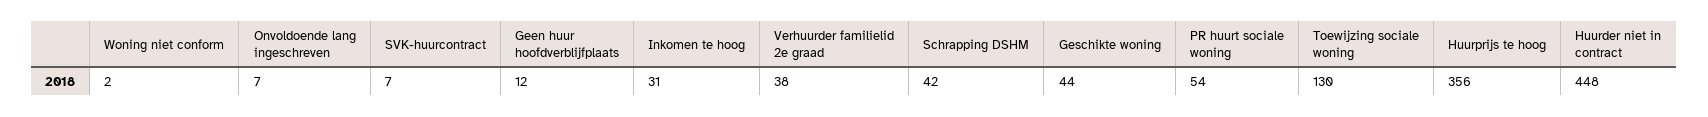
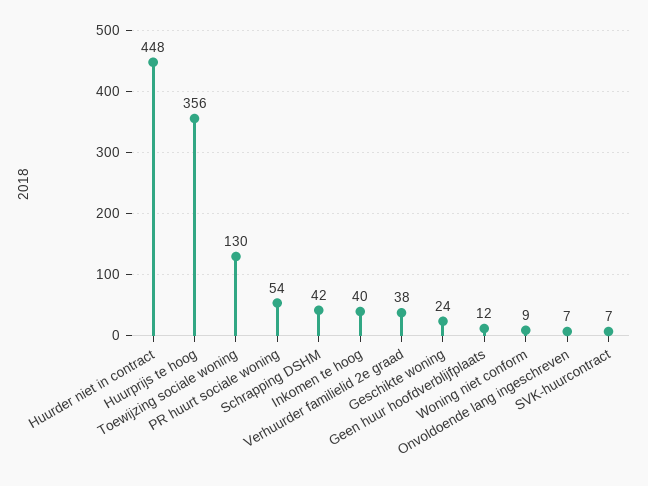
Woning niet conform: 2 -> 9
Inkomen te hoog: 31 -> 40
Geschikte woning: 44 -> 24

